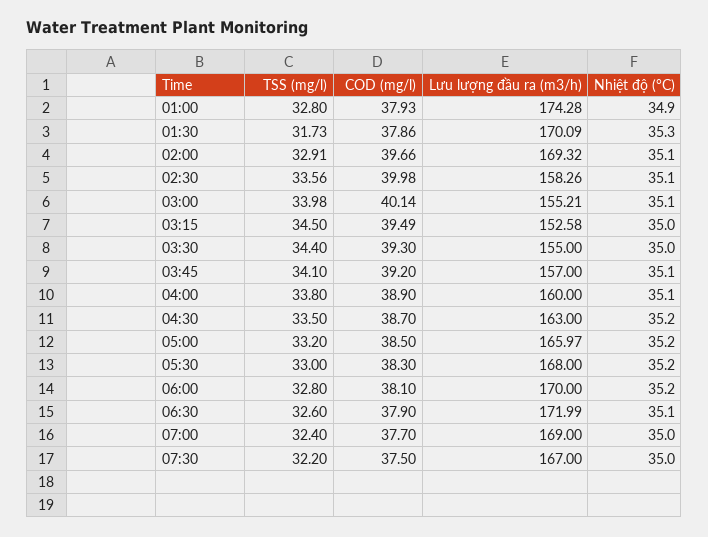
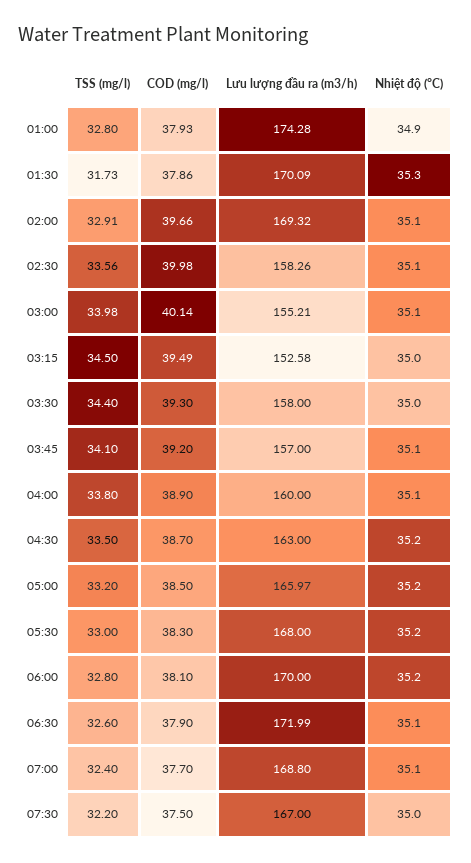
Lưu lượng đầu ra (m3/h), 03:30: 155 -> 158
Lưu lượng đầu ra (m3/h), 07:00: 169 -> 168.8
Nhiệt độ (°C), 07:00: 35 -> 35.1

